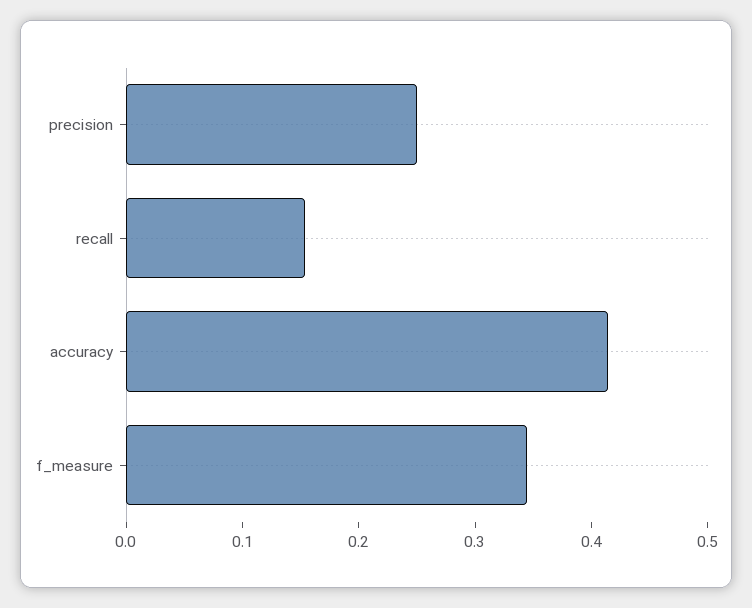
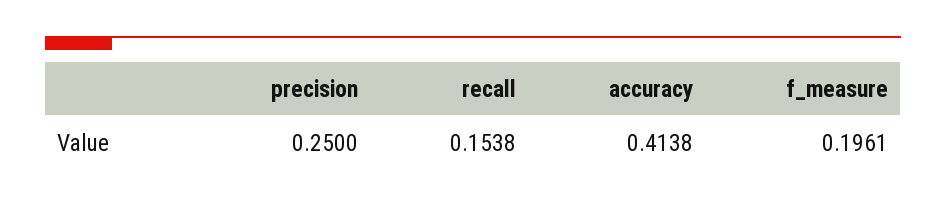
f_measure: 0.34 -> 0.1961

